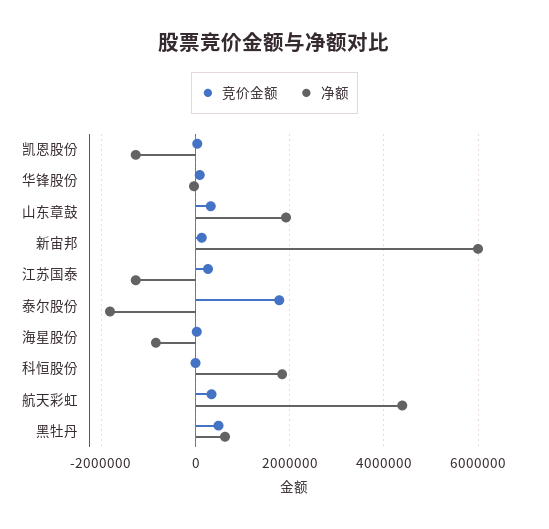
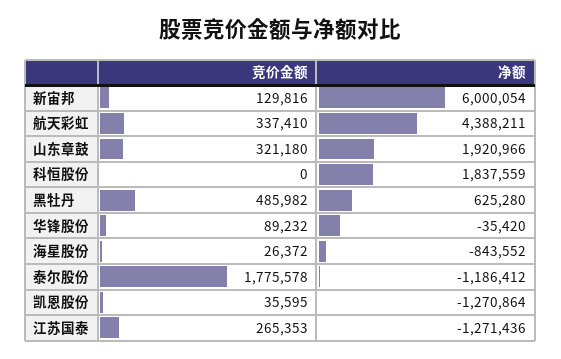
净额, 泰尔股份: -1800000 -> -1186412

